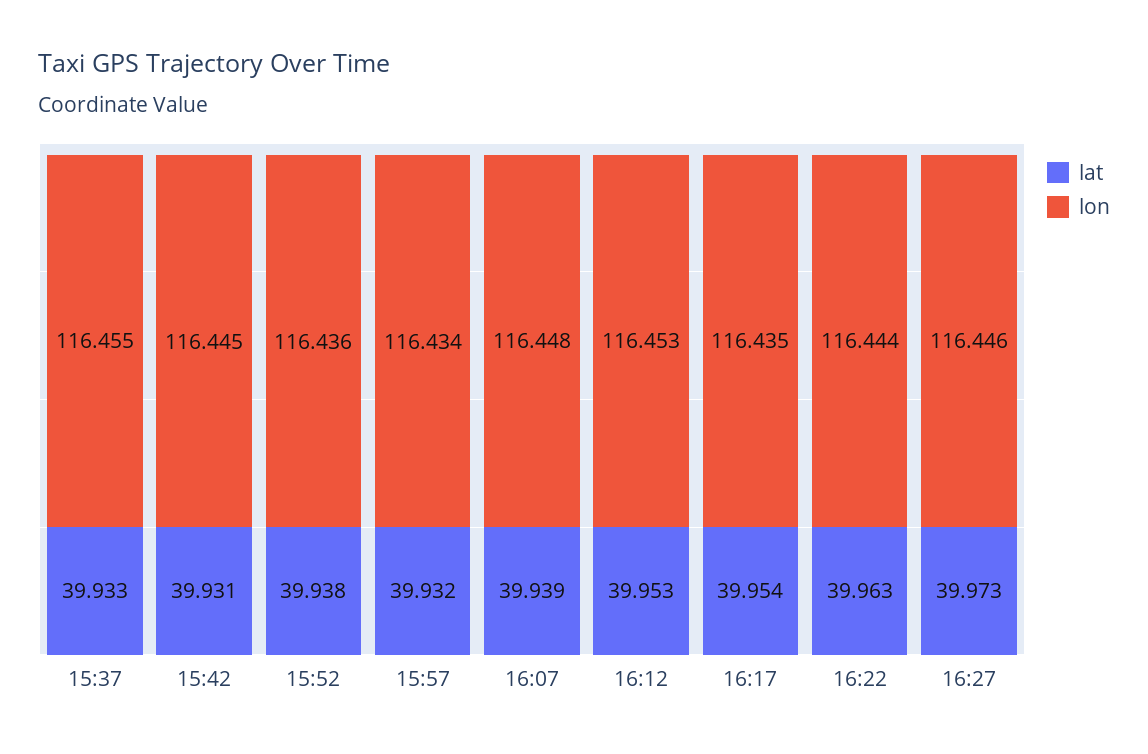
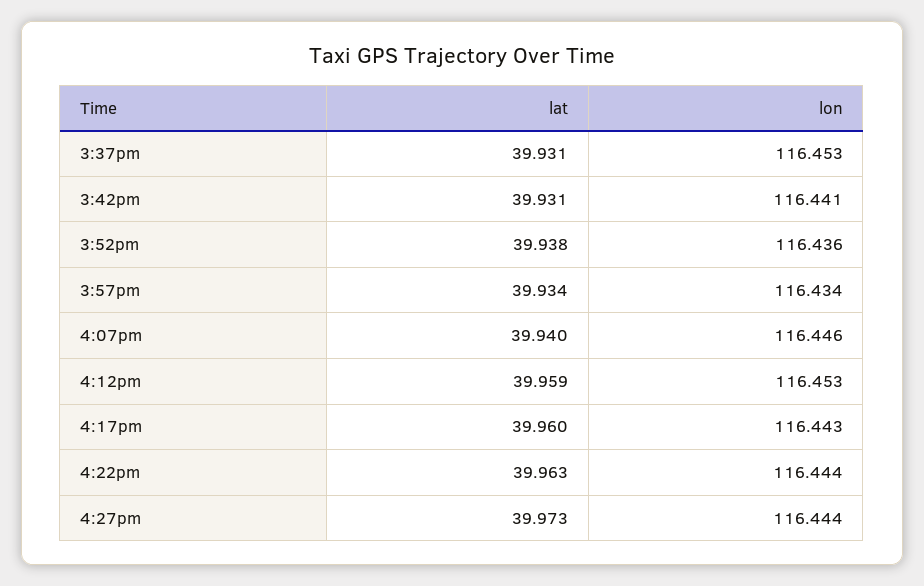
lat, 15:37: 39.933 -> 39.931
lon, 15:37: 116.455 -> 116.453
lon, 15:42: 116.445 -> 116.441
lat, 15:57: 39.932 -> 39.934
lat, 16:07: 39.939 -> 39.94
lon, 16:07: 116.448 -> 116.446
lat, 16:12: 39.953 -> 39.959
lat, 16:17: 39.954 -> 39.96
lon, 16:17: 116.435 -> 116.443
lon, 16:27: 116.446 -> 116.444

